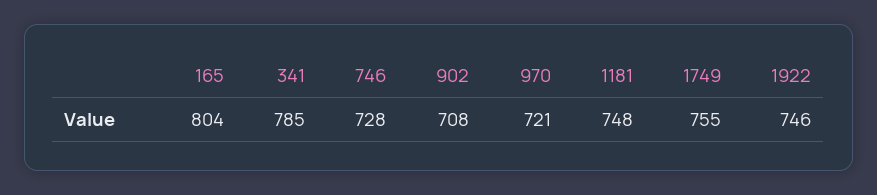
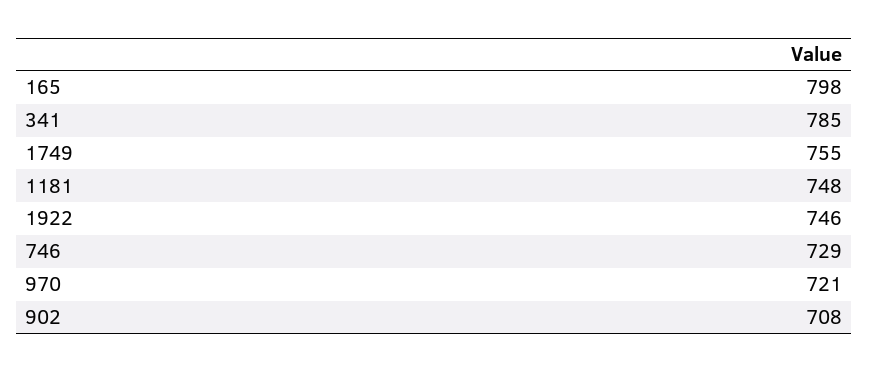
165: 804 -> 798
746: 728 -> 729

